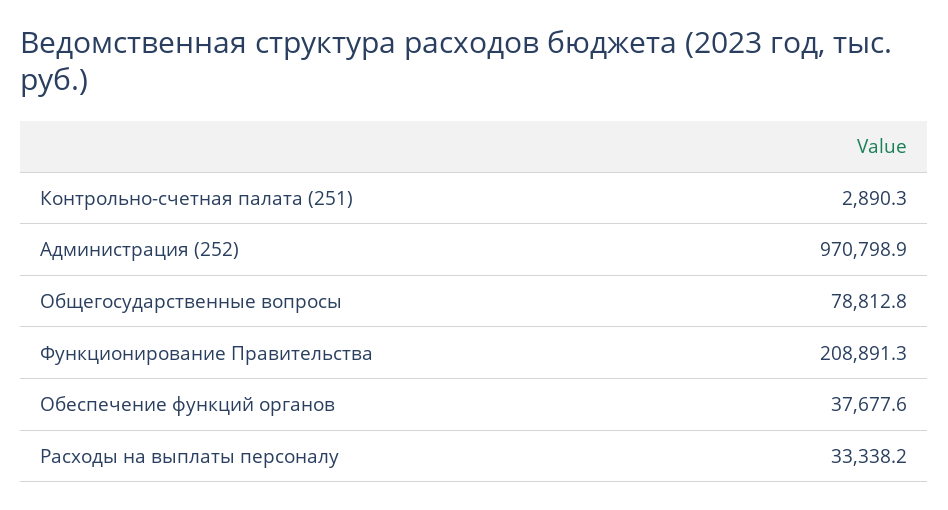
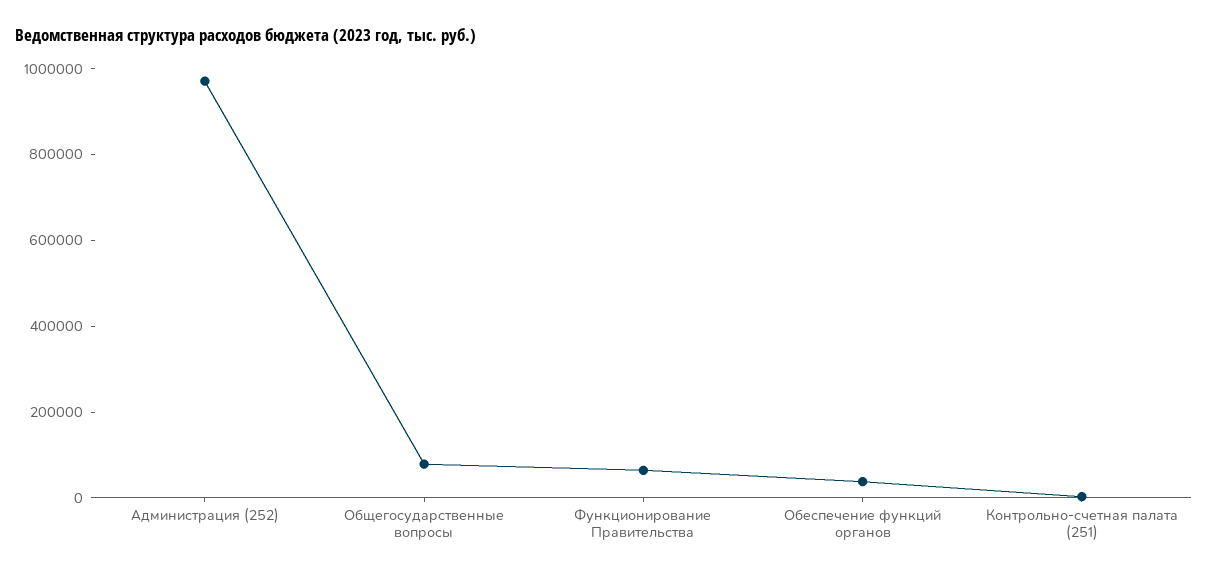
Функционирование Правительства: 208891.3 -> 50000
Расходы на выплаты персоналу: 33338.2 -> none

